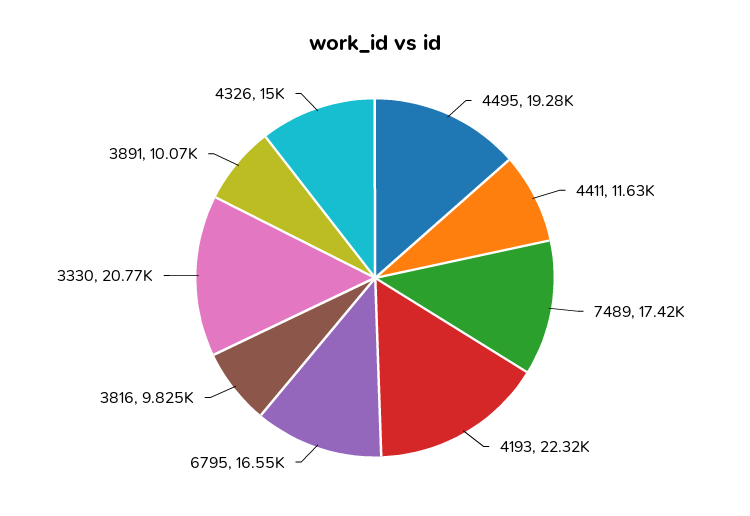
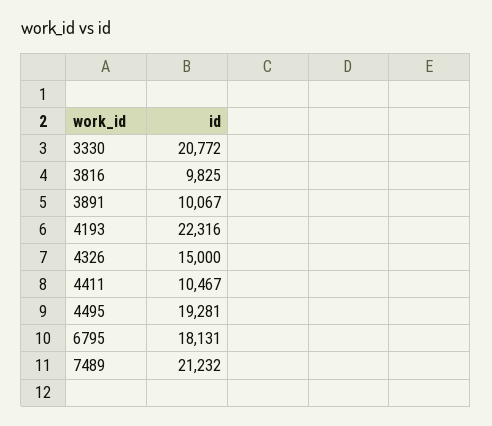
4411: 11630 -> 10467
7489: 17420 -> 21232
6795: 16550 -> 18131

